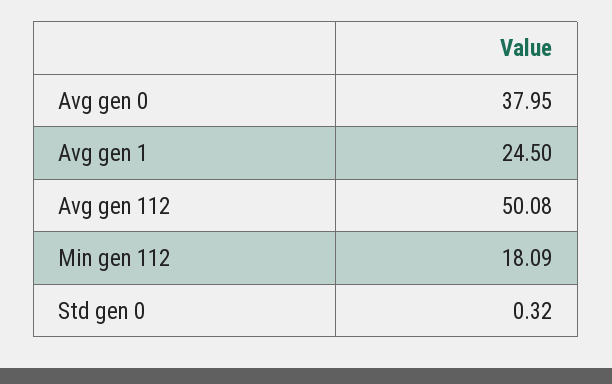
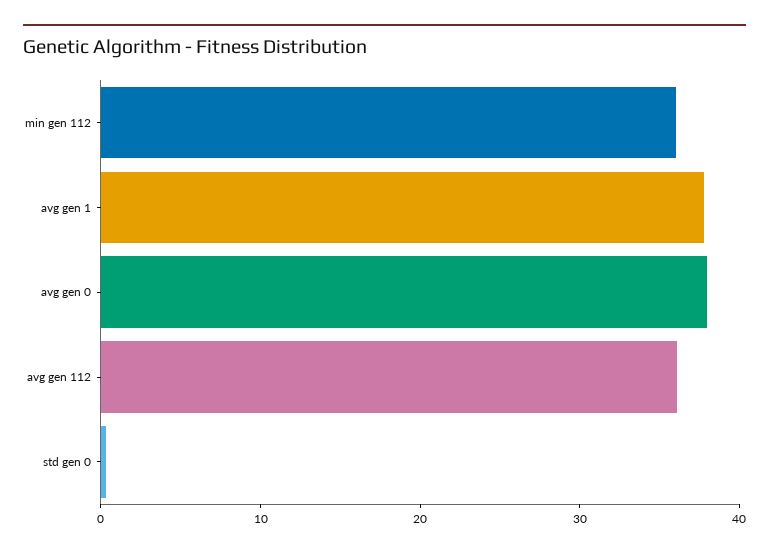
Avg gen 1: 24.5 -> 38
Avg gen 112: 50.08 -> 36
Min gen 112: 18.09 -> 36

